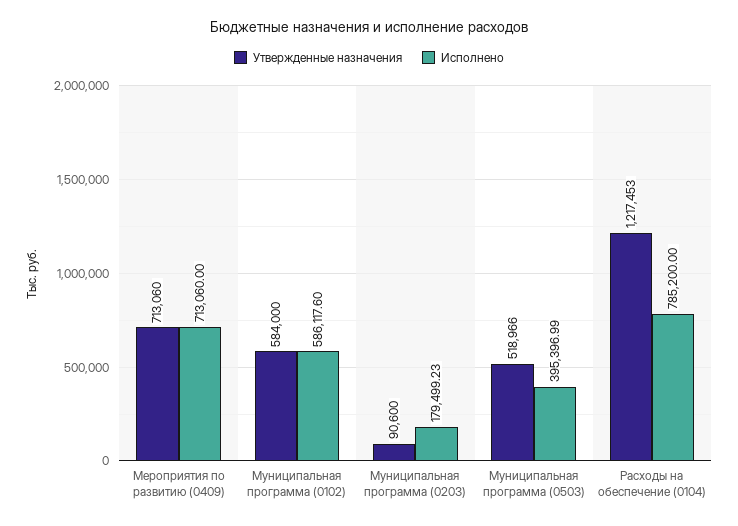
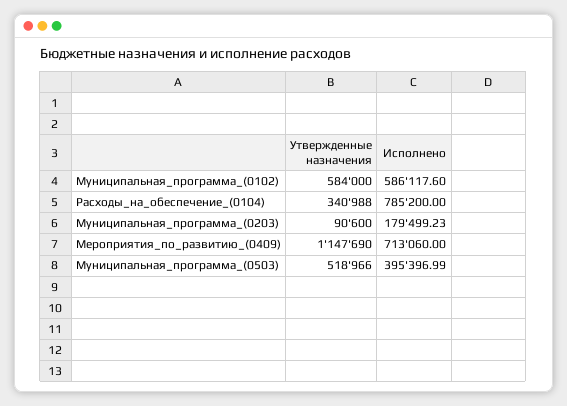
Утвержденные назначения, Мероприятия по развитию (0409): 713060 -> 1147690
Утвержденные назначения, Расходы на обеспечение (0104): 1217453 -> 340988

